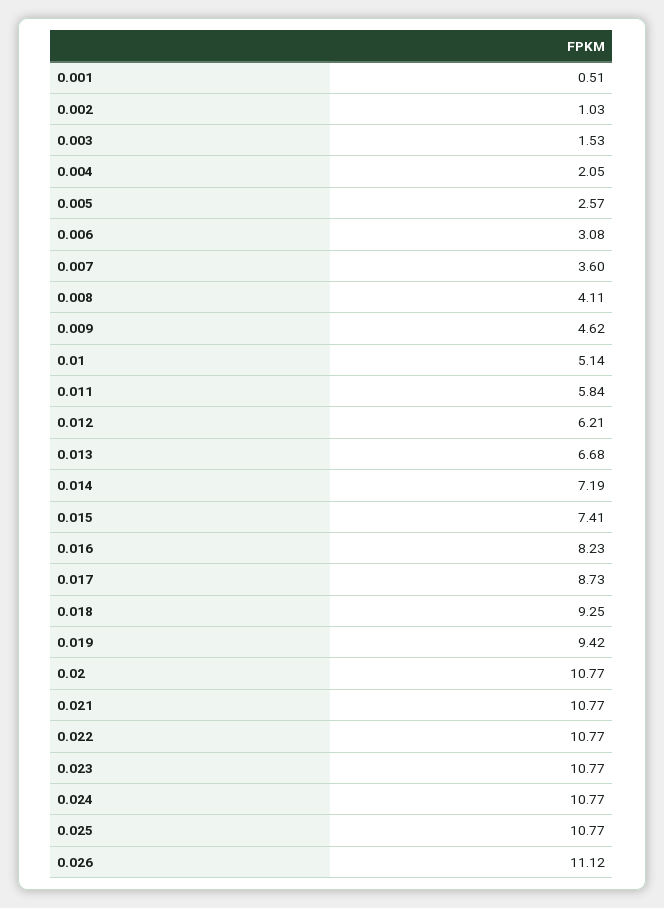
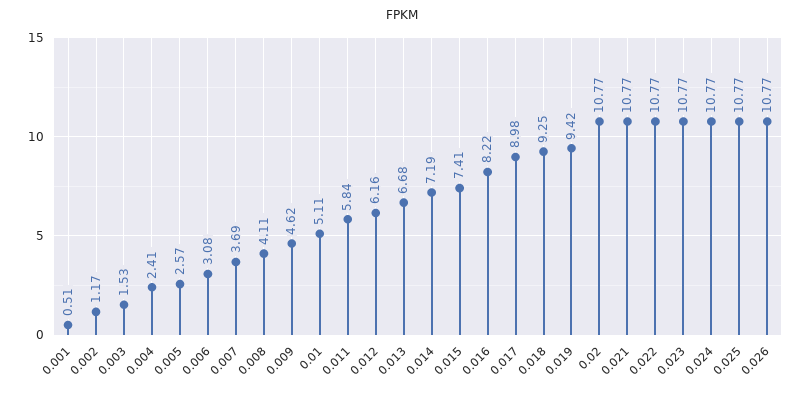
0.002: 1.03 -> 1.17
0.004: 2.05 -> 2.41
0.007: 3.6 -> 3.69
0.01: 5.14 -> 5.11
0.012: 6.21 -> 6.16
0.016: 8.23 -> 8.22
0.017: 8.73 -> 8.98
0.026: 11.12 -> 10.77

